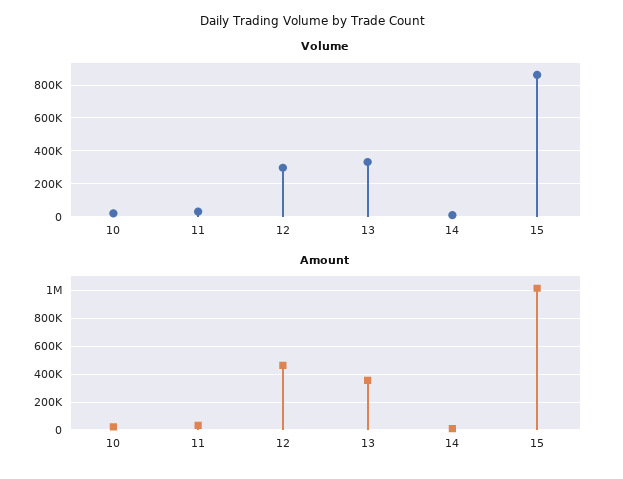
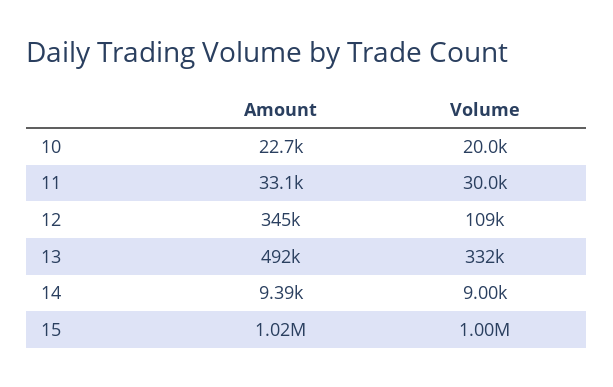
Volume, 12: 300000 -> 109000
Volume, 15: 850000 -> 1000000
Amount, 12: 450000 -> 345000
Amount, 13: 350000 -> 492000

